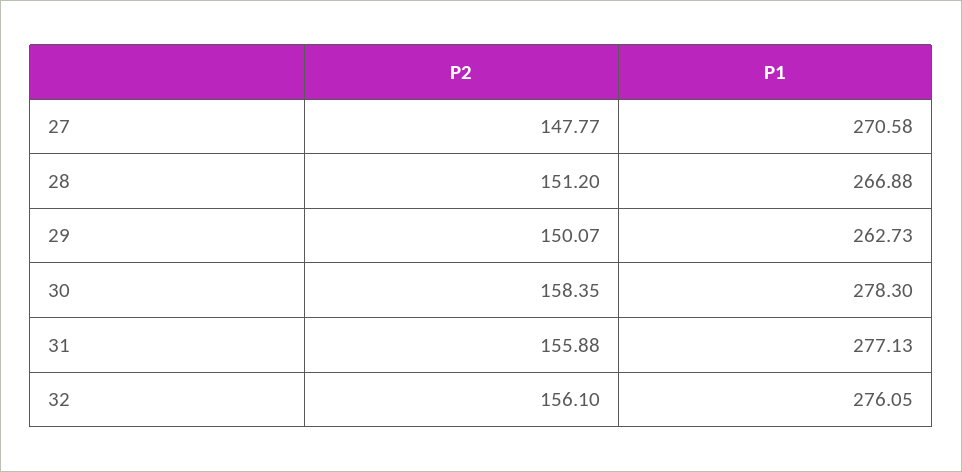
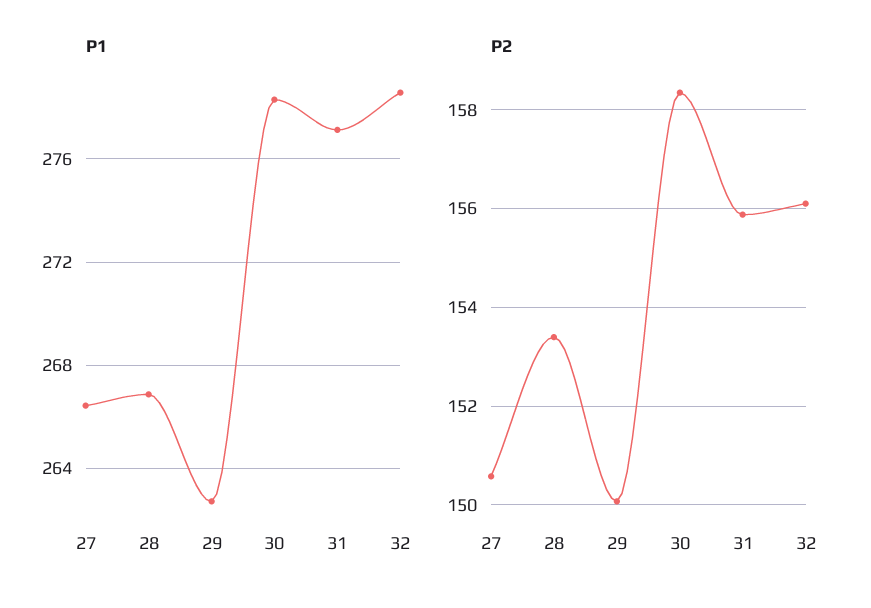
P2, 27: 147.77 -> 150.6
P1, 27: 270.58 -> 266.5
P2, 28: 151.2 -> 153.4
P1, 32: 276.05 -> 278.5

